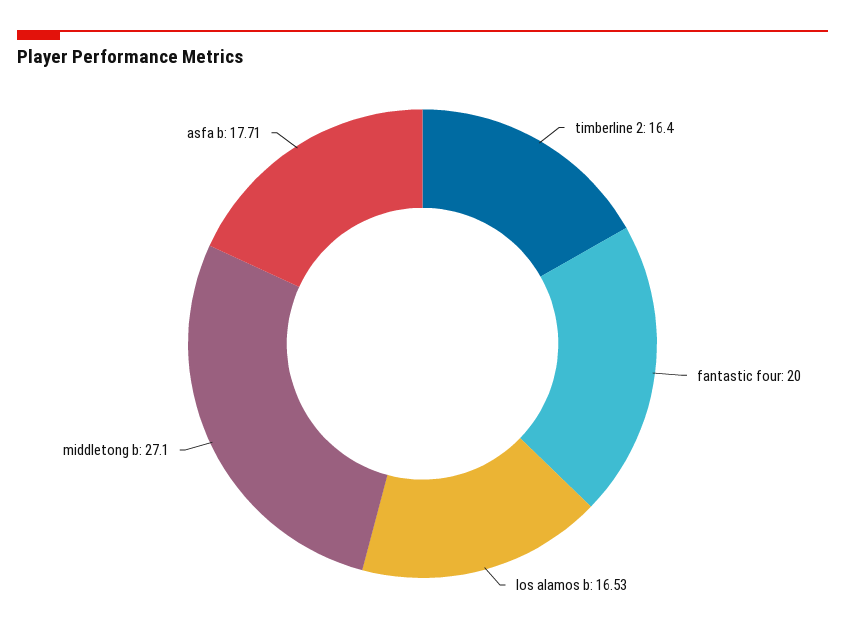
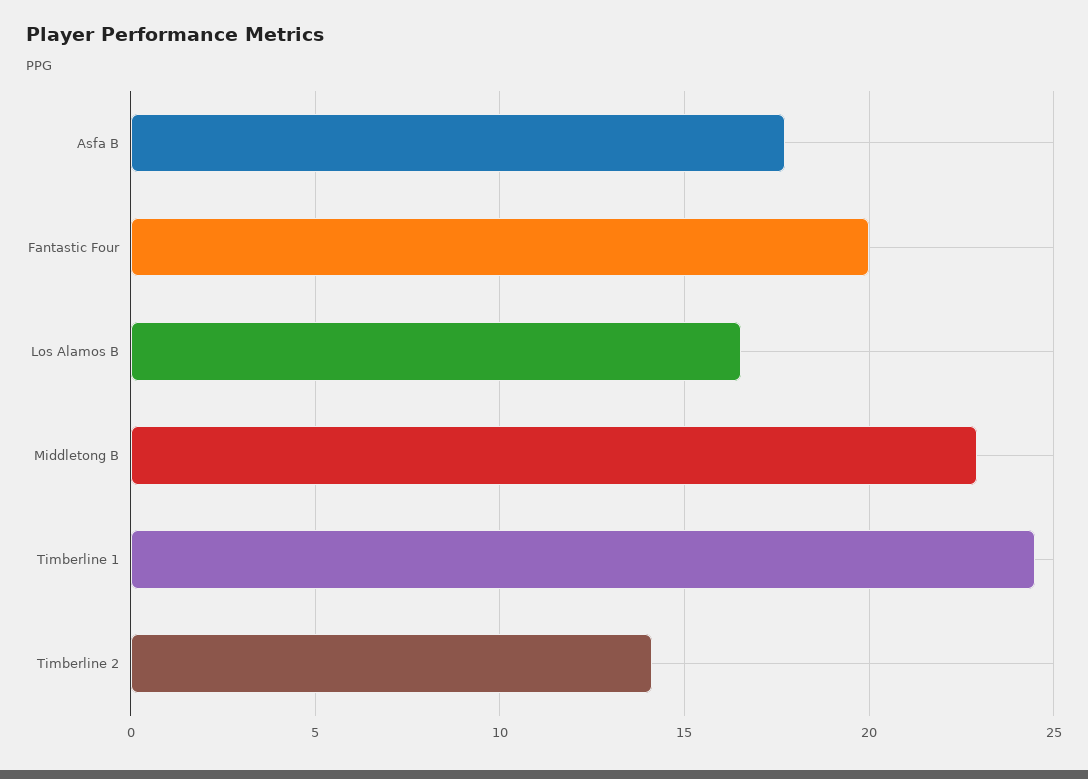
timberline 2: 16.4 -> 14
middletong b: 27.1 -> 23
Timberline 1: none -> 24.5

